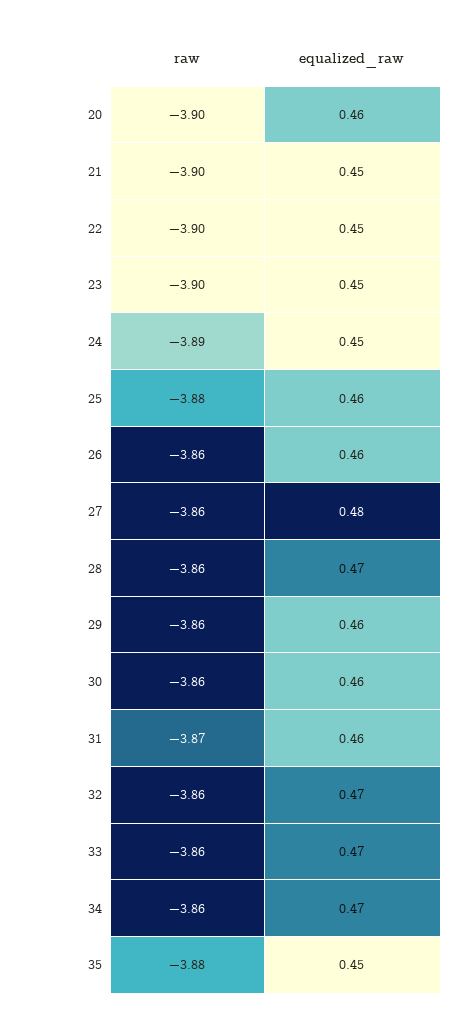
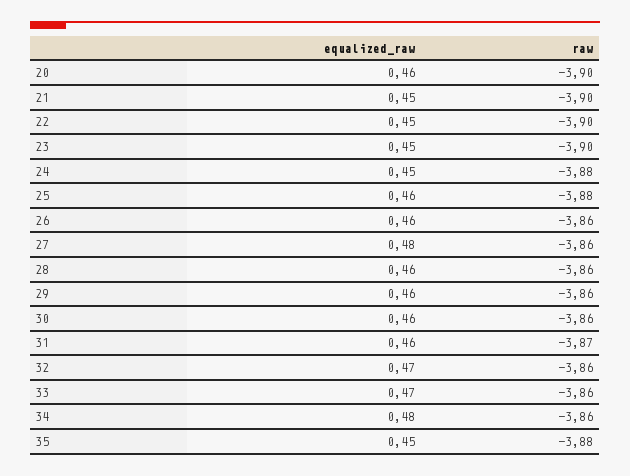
raw, 24: -3.89 -> -3.88
equalized_raw, 28: 0.47 -> 0.46
equalized_raw, 34: 0.47 -> 0.48

